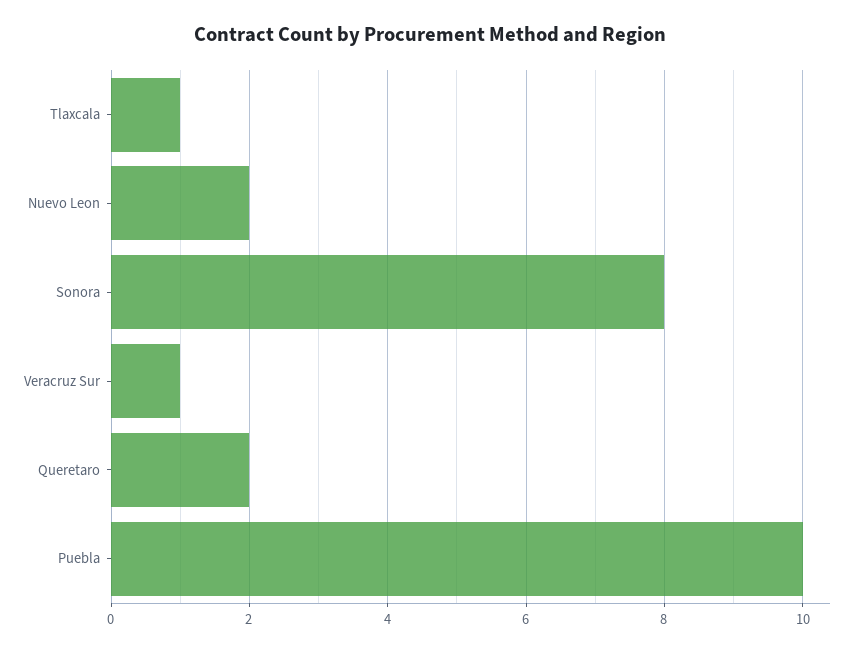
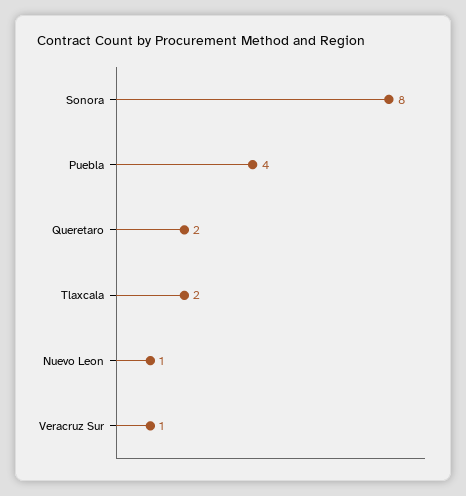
Tlaxcala: 1 -> 2
Nuevo Leon: 2 -> 1
Puebla: 10 -> 4

